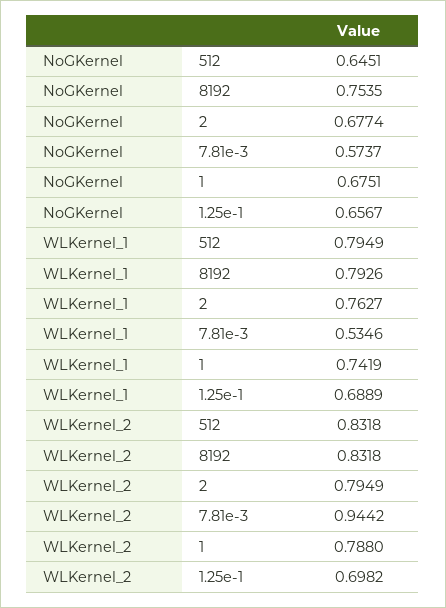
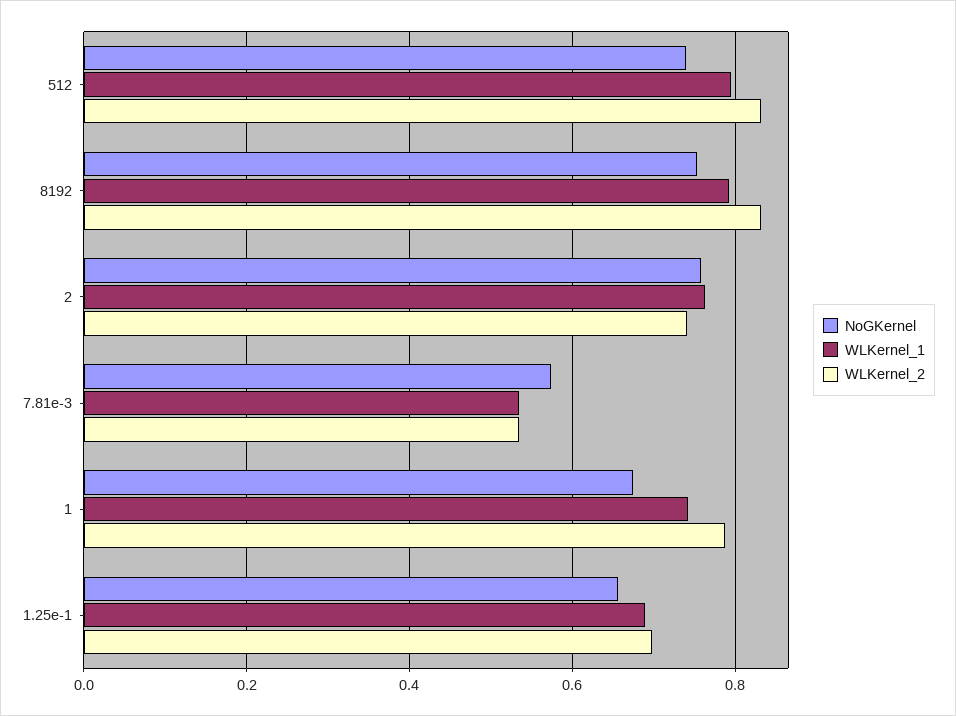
NoGKernel, 512: 0.6451 -> 0.74
NoGKernel, 2: 0.6774 -> 0.76
WLKernel_2, 2: 0.7949 -> 0.74
WLKernel_2, 7.81e-3: 0.9442 -> 0.54

